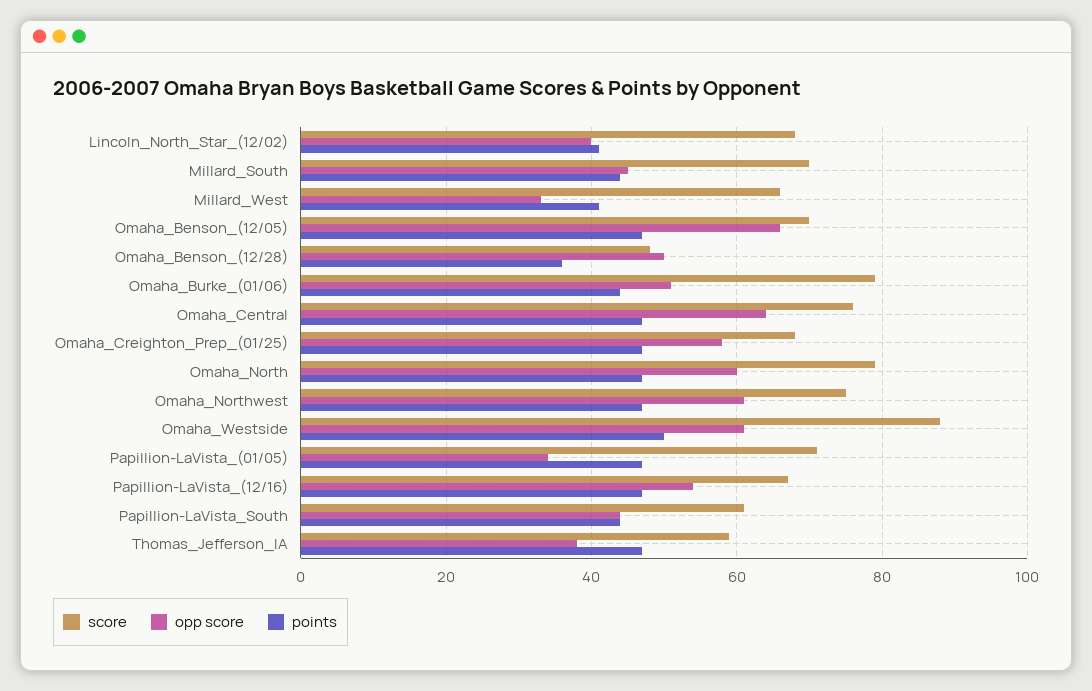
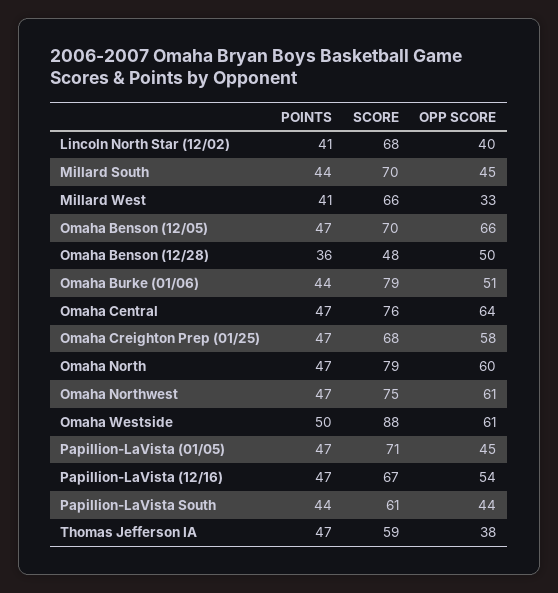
opp score, Papillion-LaVista_(01/05): 35 -> 45

